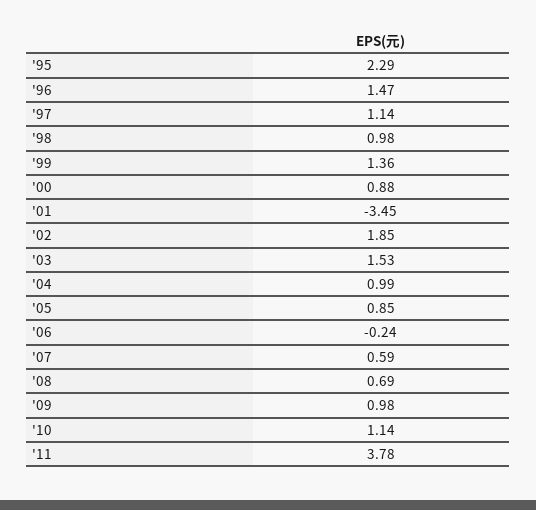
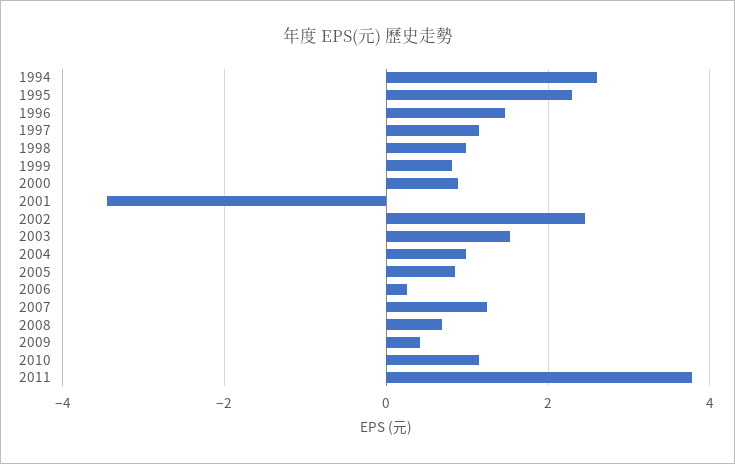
'99: 1.36 -> 0.8
'02: 1.85 -> 2.4
'06: -0.24 -> 0.2
'07: 0.59 -> 1.2
'09: 0.98 -> 0.4
1994: none -> 2.6

